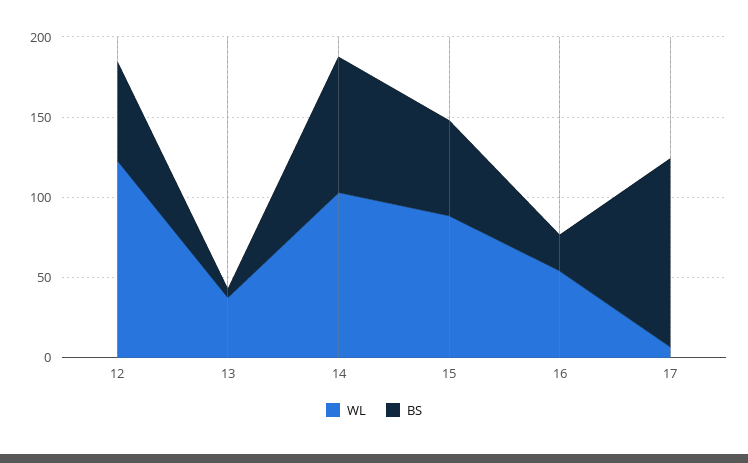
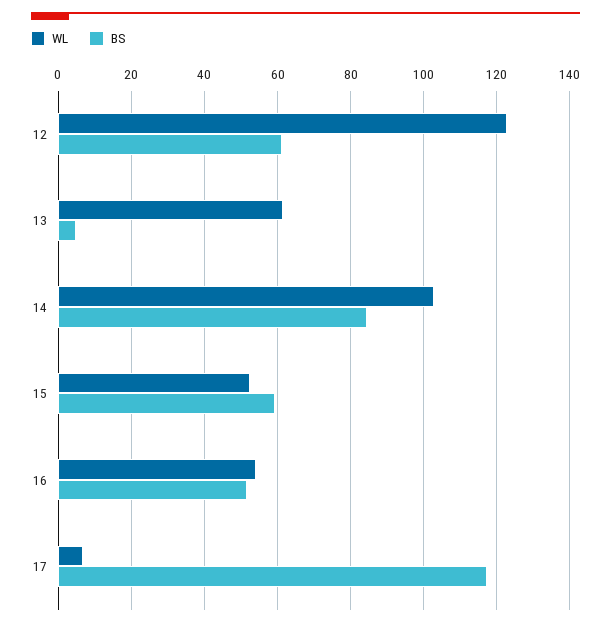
WL, 13: 40 -> 62
WL, 15: 90 -> 52
BS, 16: 20 -> 52

